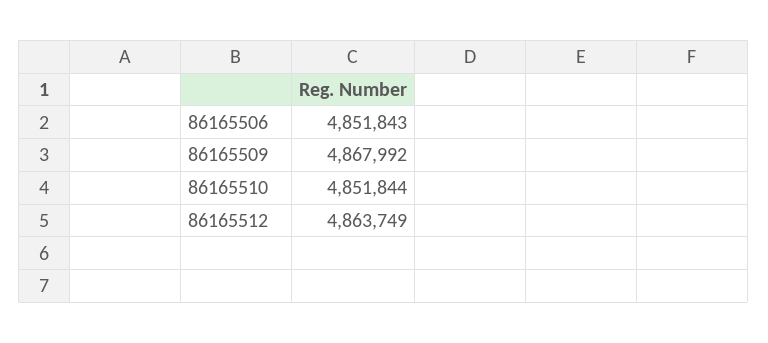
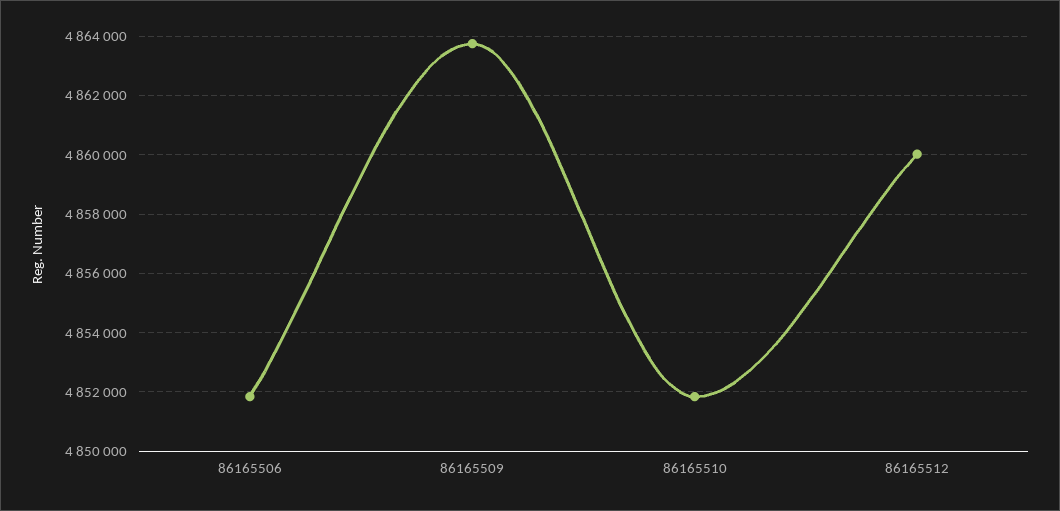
86165509: 4867992 -> 4863750
86165512: 4863749 -> 4860000

